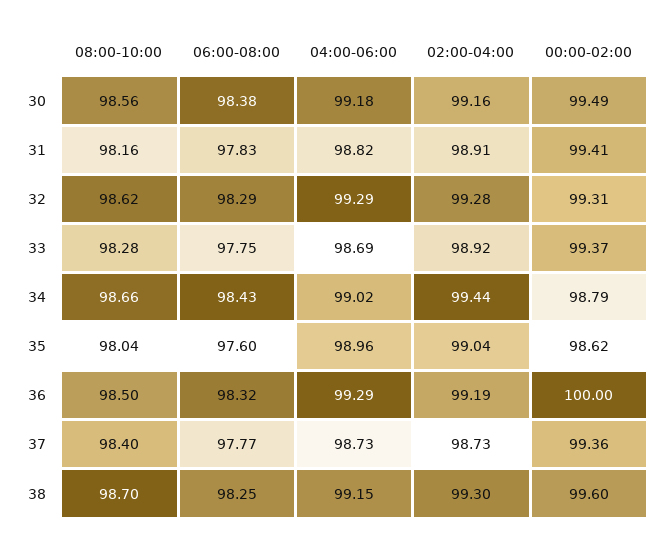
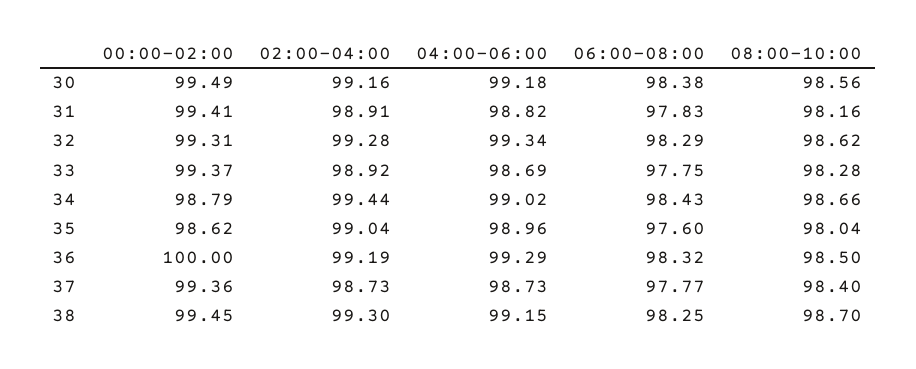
04:00-06:00, 32: 99.29 -> 99.34
00:00-02:00, 38: 99.6 -> 99.45

